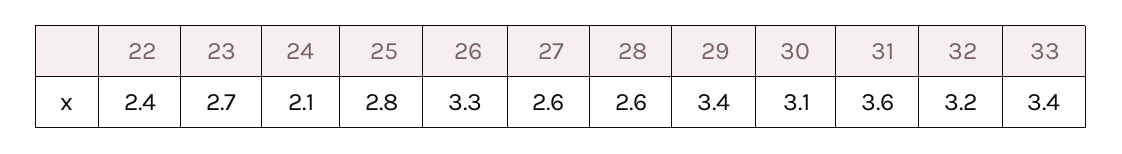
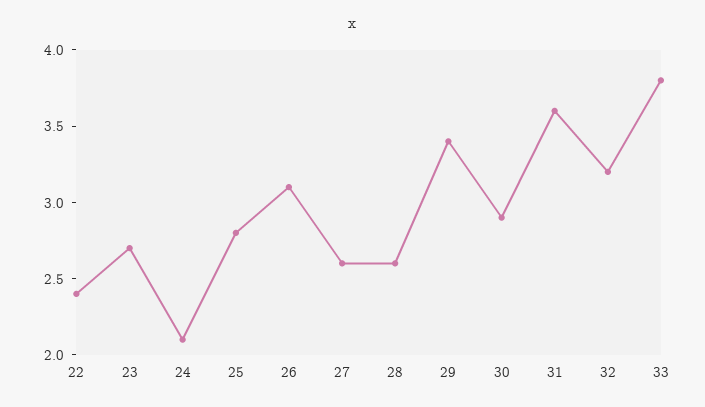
26: 3.3 -> 3.1
30: 3.1 -> 2.9
33: 3.4 -> 3.8

